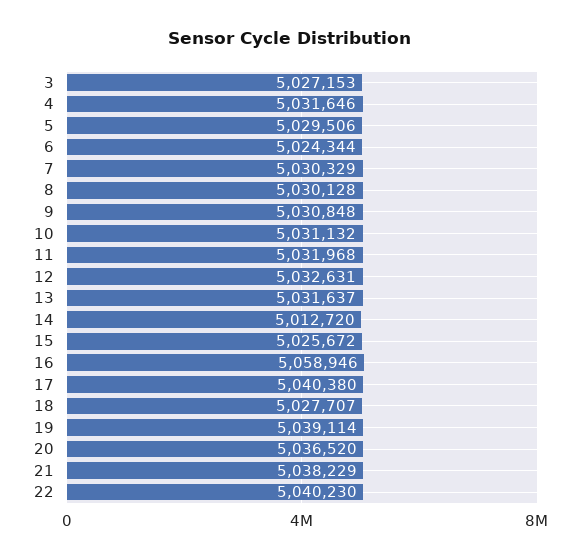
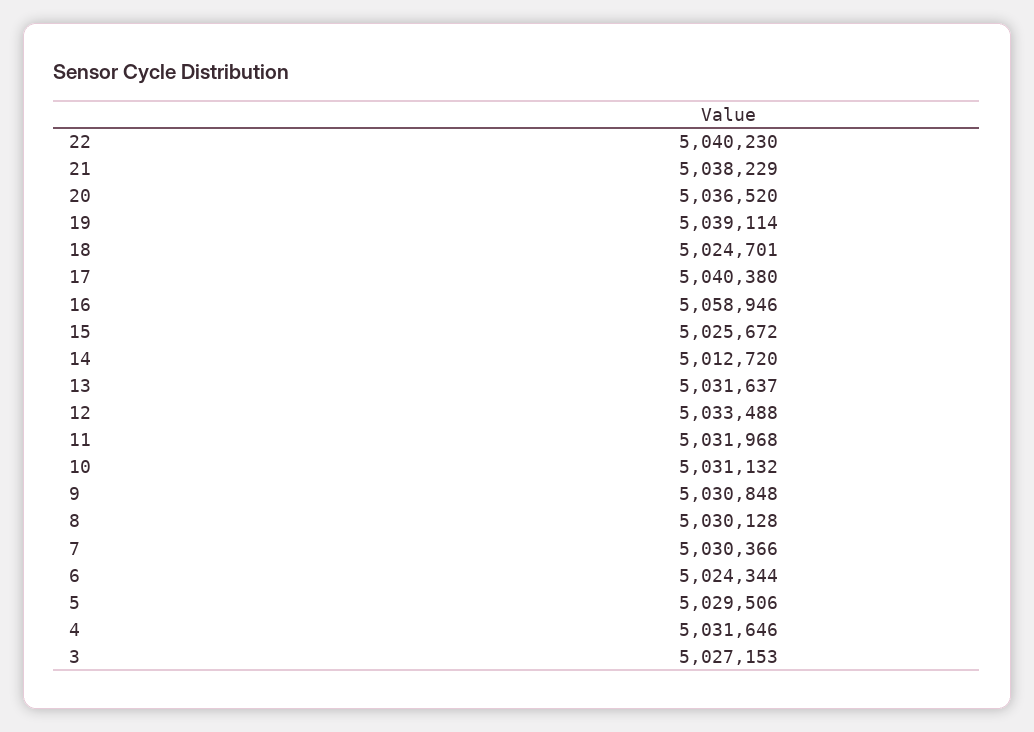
7: 5030329 -> 5030366
12: 5032631 -> 5033488
18: 5027707 -> 5024701

